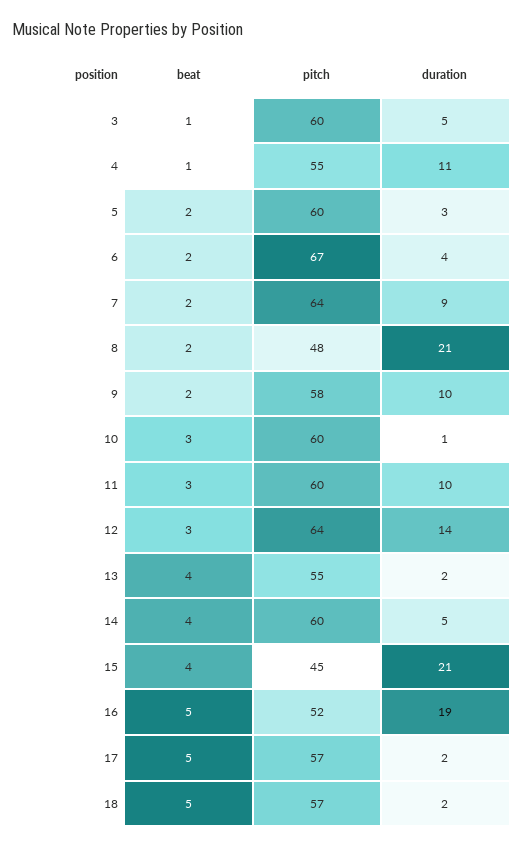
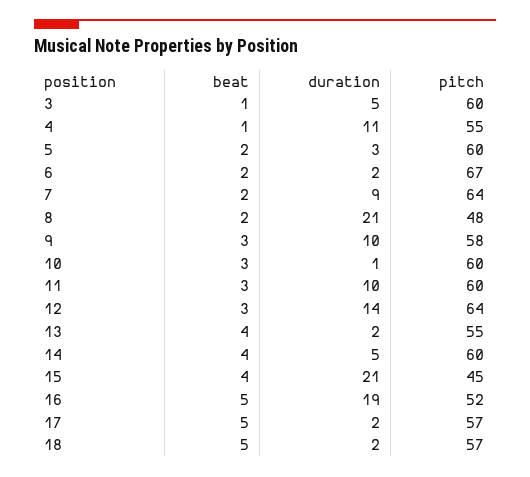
duration, 6: 4 -> 2
beat, 9: 2 -> 3

